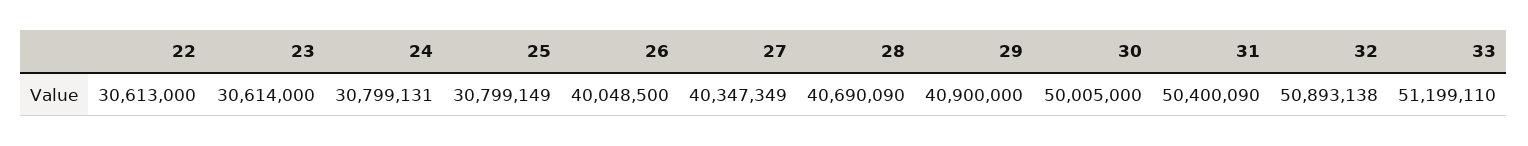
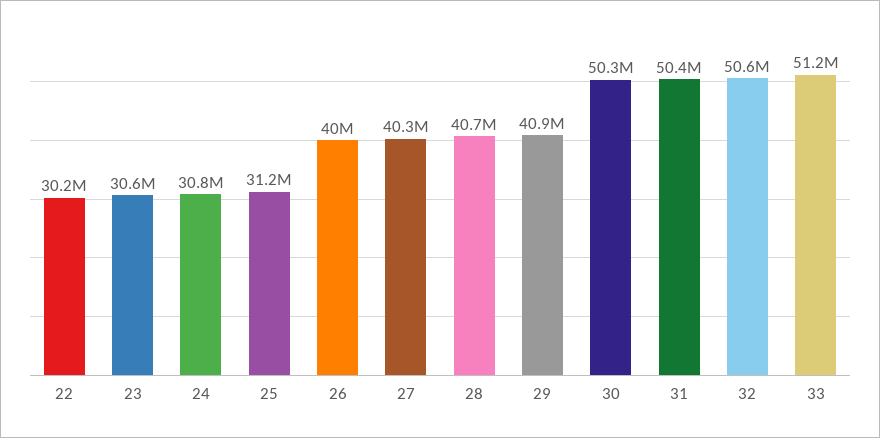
22: 30613000 -> 30200000
25: 30799149 -> 31200000
30: 50005000 -> 50300000
32: 50893138 -> 50600000

